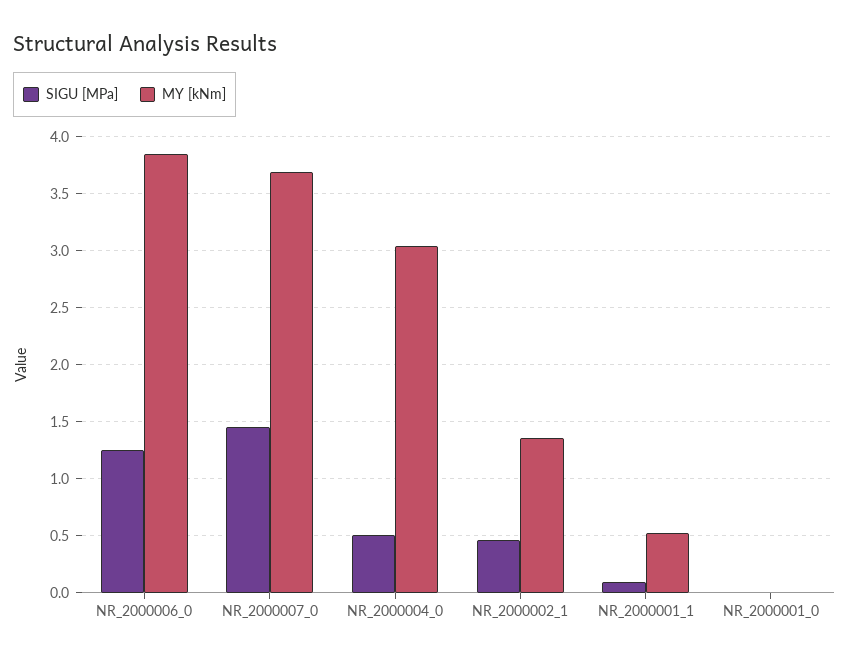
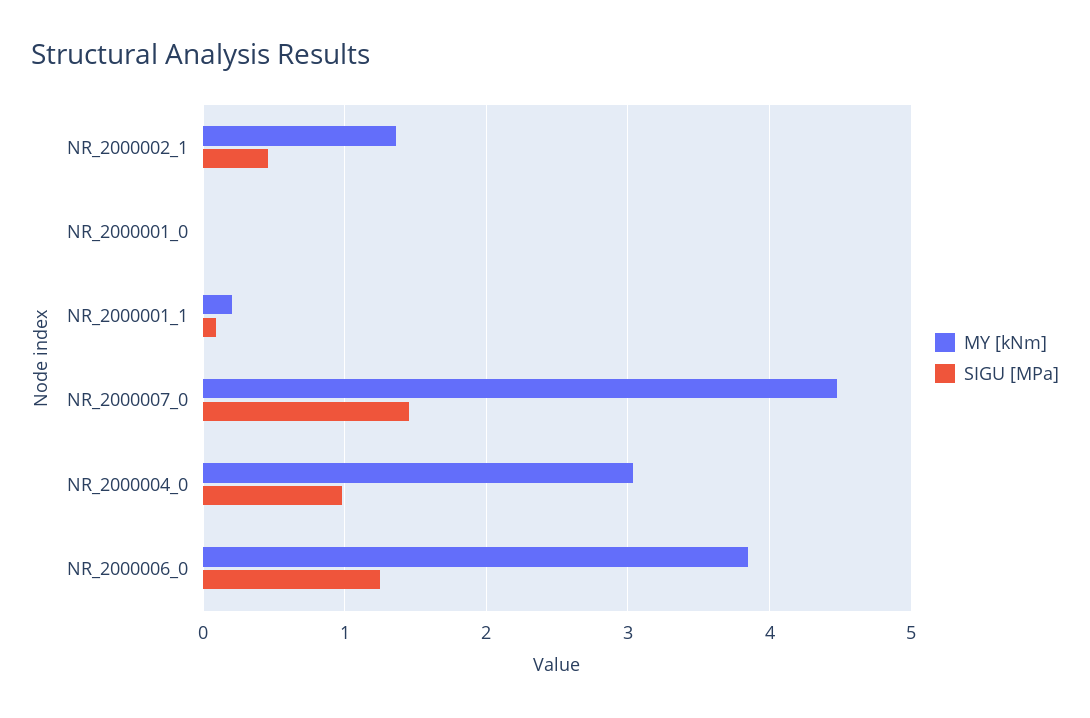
MY [kNm], NR_2000007_0: 3.7 -> 4.5
SIGU [MPa], NR_2000004_0: 0.5 -> 1
MY [kNm], NR_2000001_1: 0.5 -> 0.2

